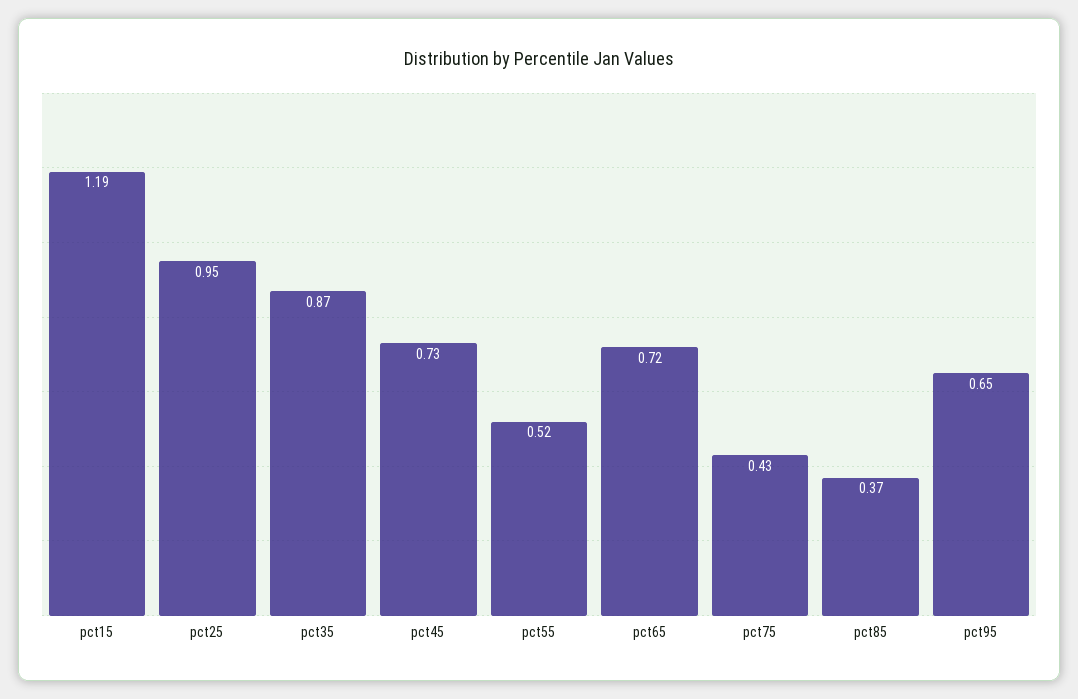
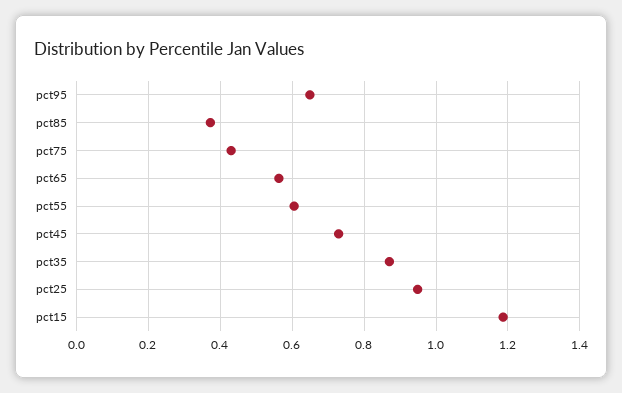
pct55: 0.52 -> 0.6
pct65: 0.72 -> 0.56

